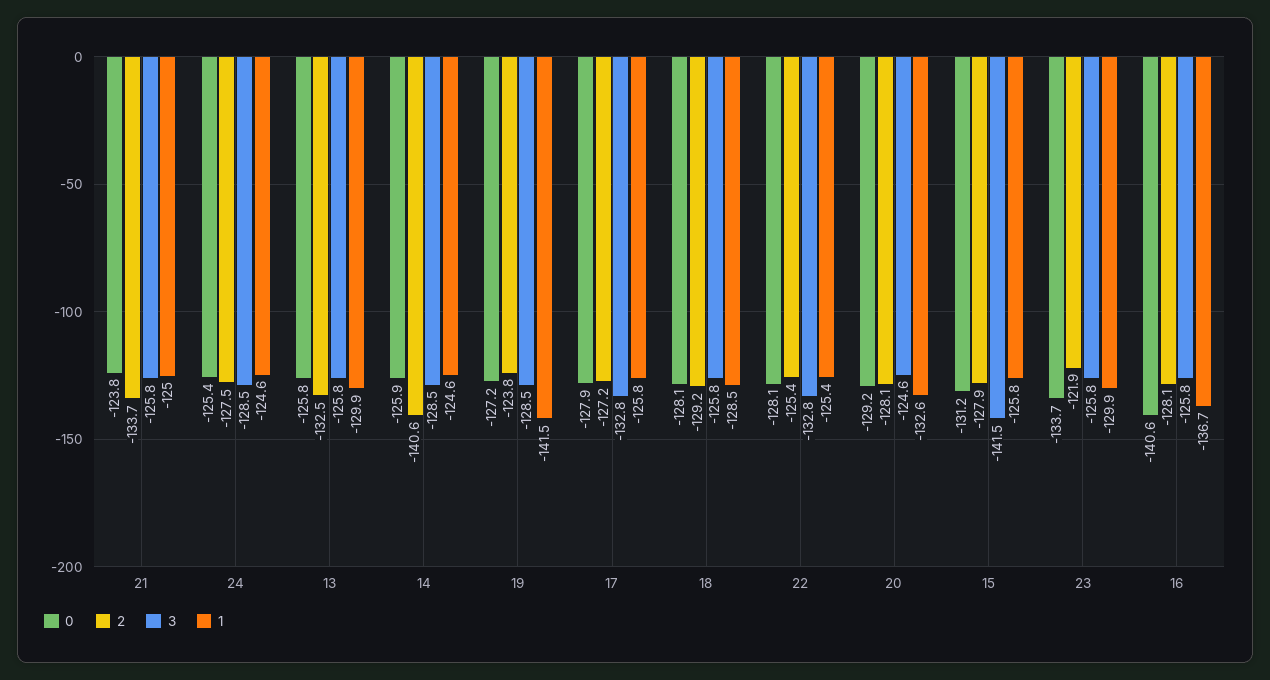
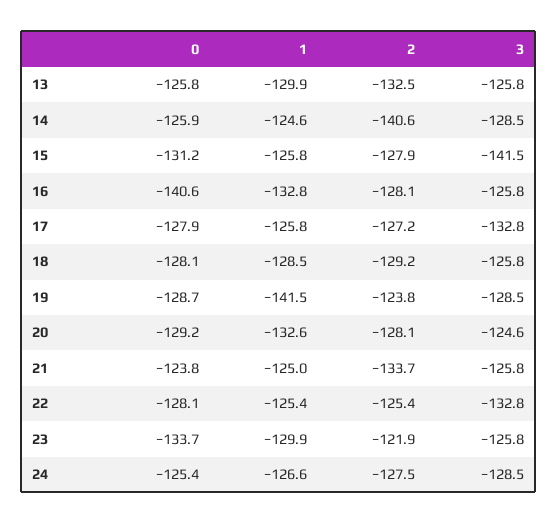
1, 24: -124.6 -> -126.6
0, 19: -127.2 -> -128.7
1, 16: -136.7 -> -132.8

